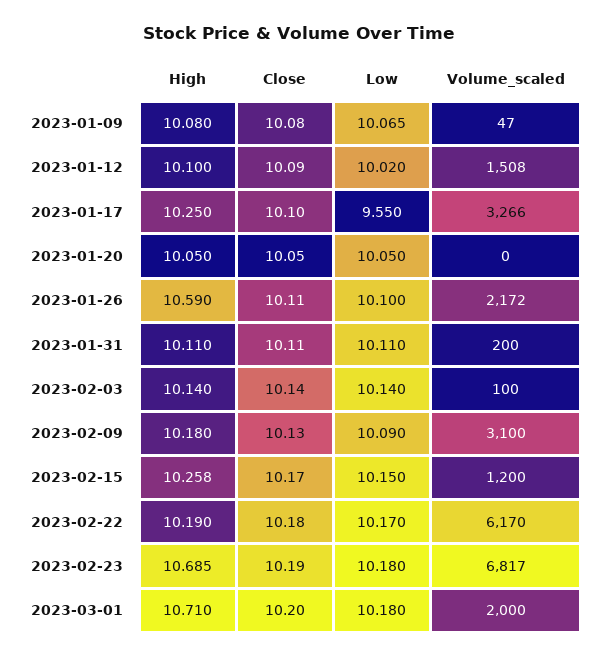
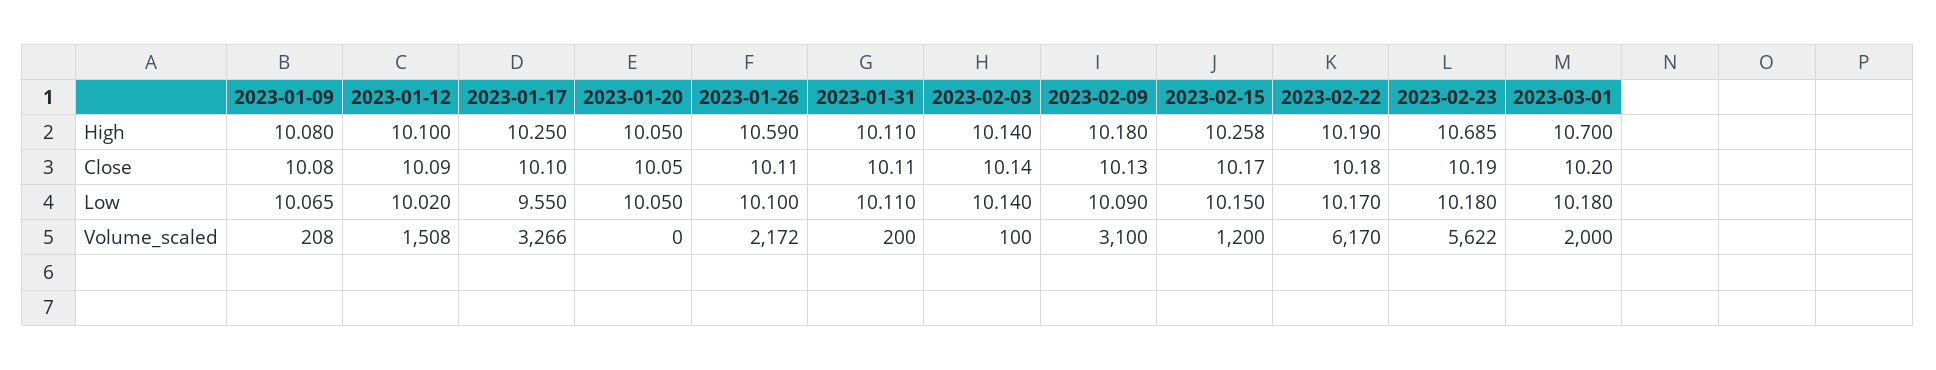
Volume_scaled, 2023-01-09: 47 -> 208
Volume_scaled, 2023-02-23: 6817 -> 5622
High, 2023-03-01: 10.71 -> 10.7

